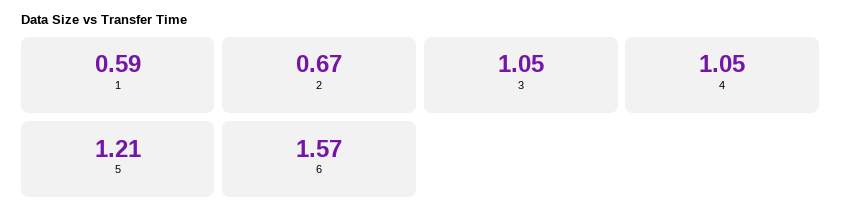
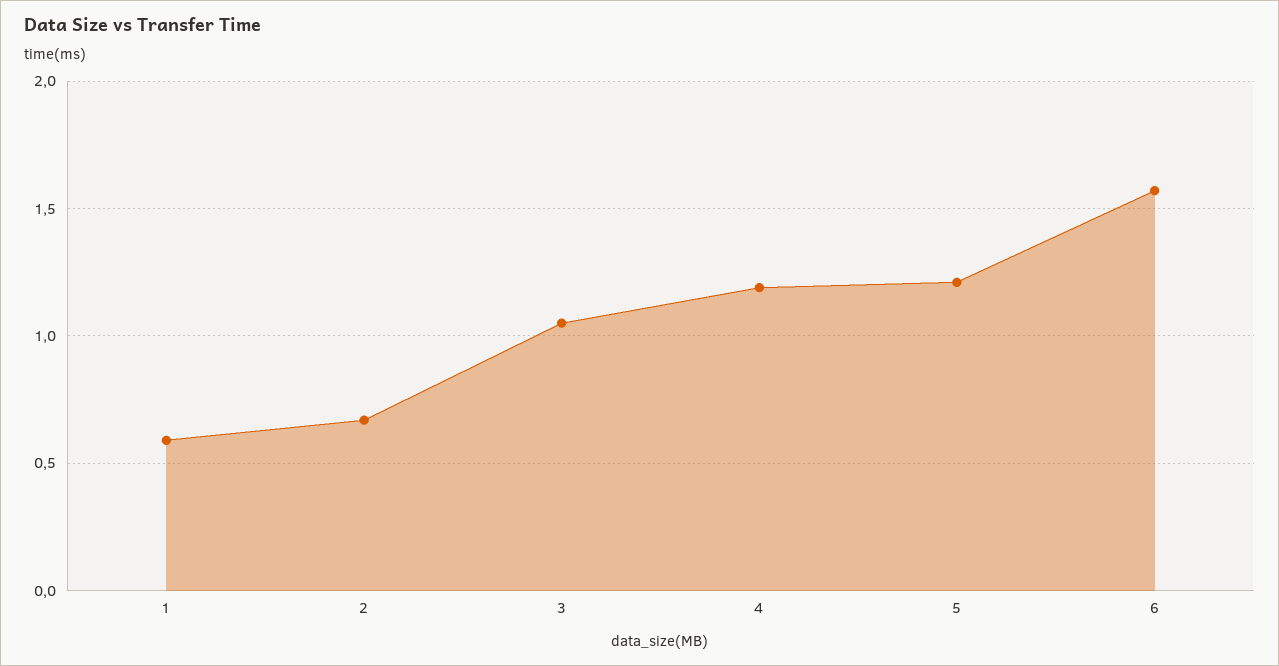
4: 1.05 -> 1.2

